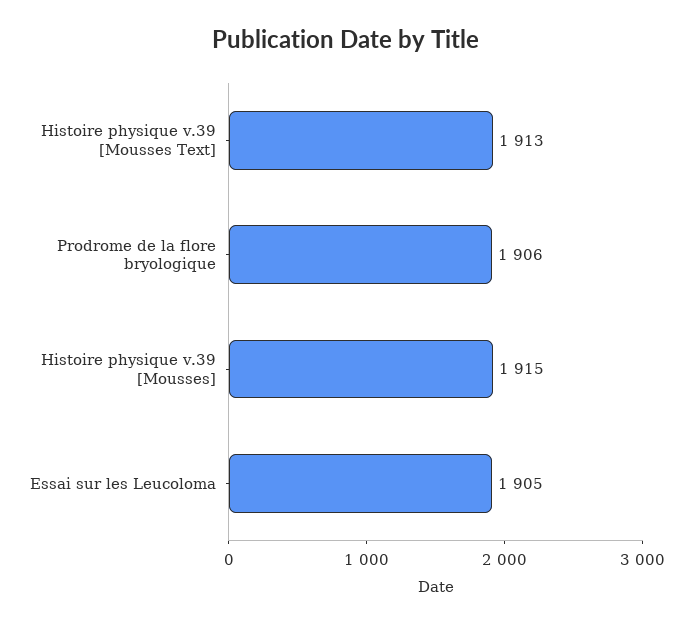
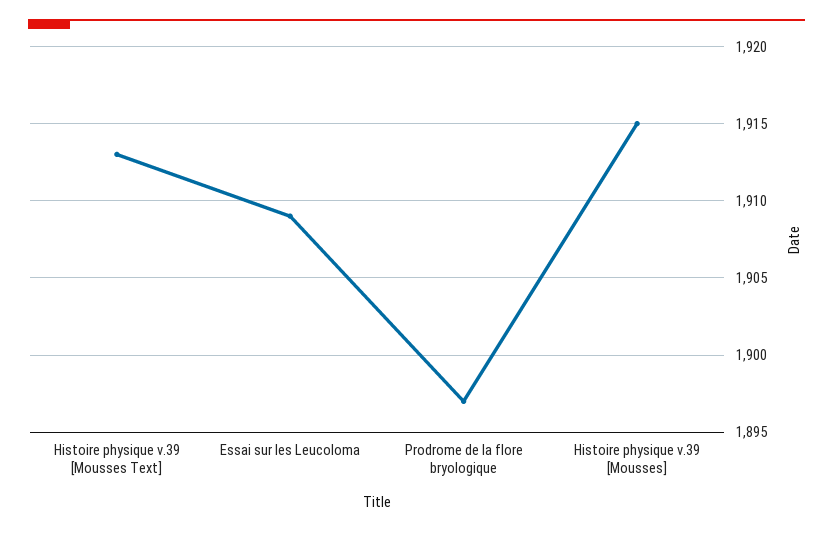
Prodrome de la flore bryologique: 1906 -> 1897
Essai sur les Leucoloma: 1905 -> 1909

